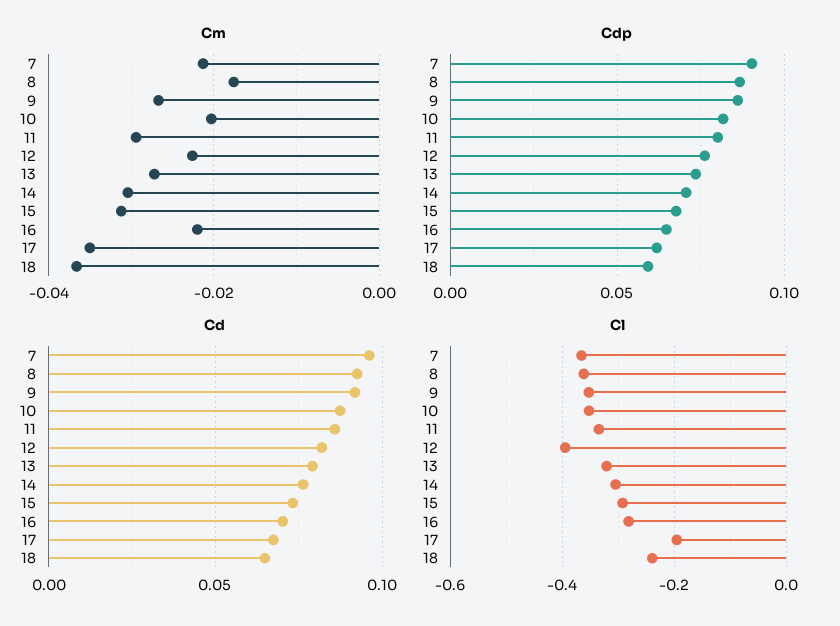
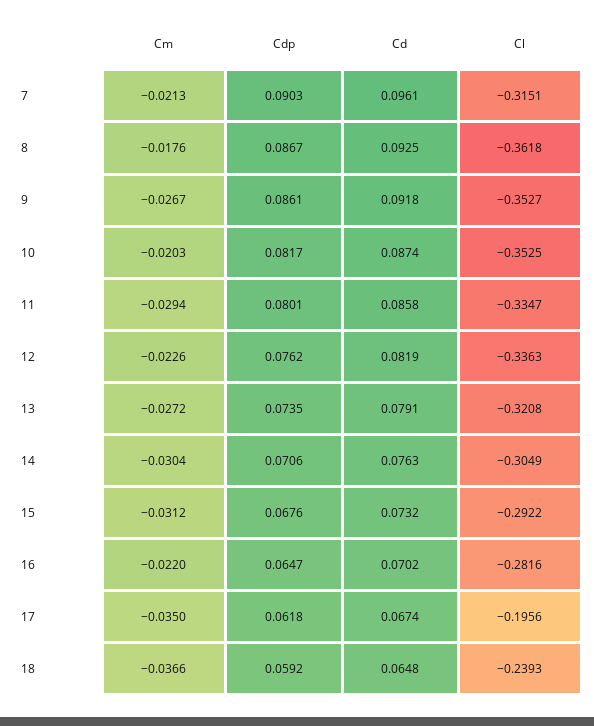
Cl, 7: -0.36 -> -0.3151
Cl, 12: -0.4 -> -0.3363

